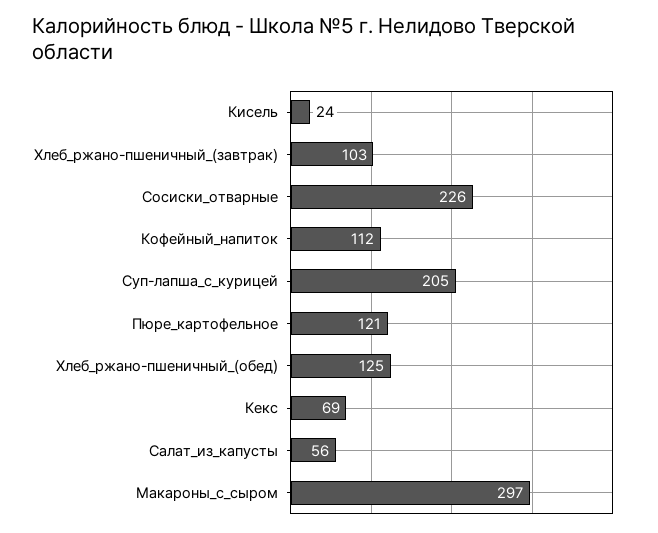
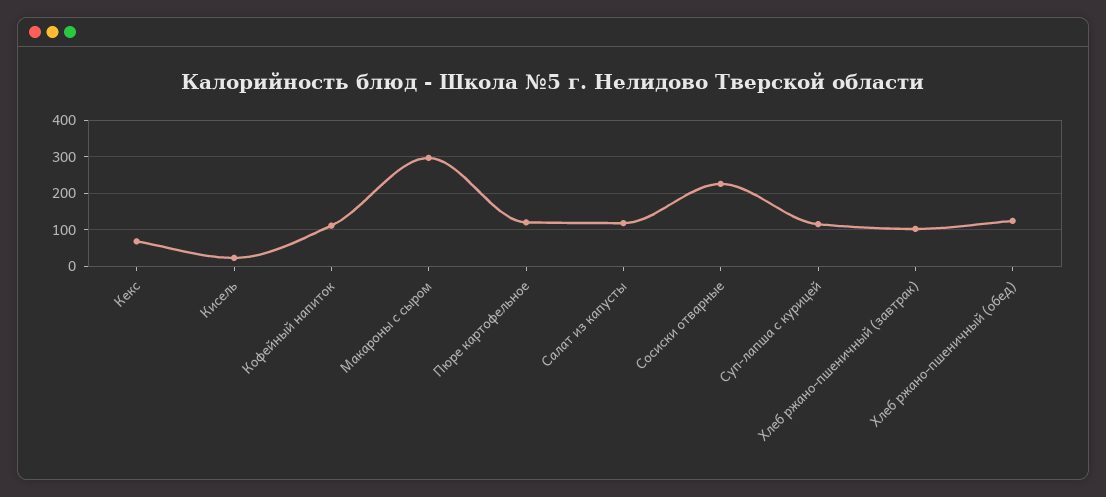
Суп-лапша_с_курицей: 205 -> 120
Салат_из_капусты: 56 -> 120

